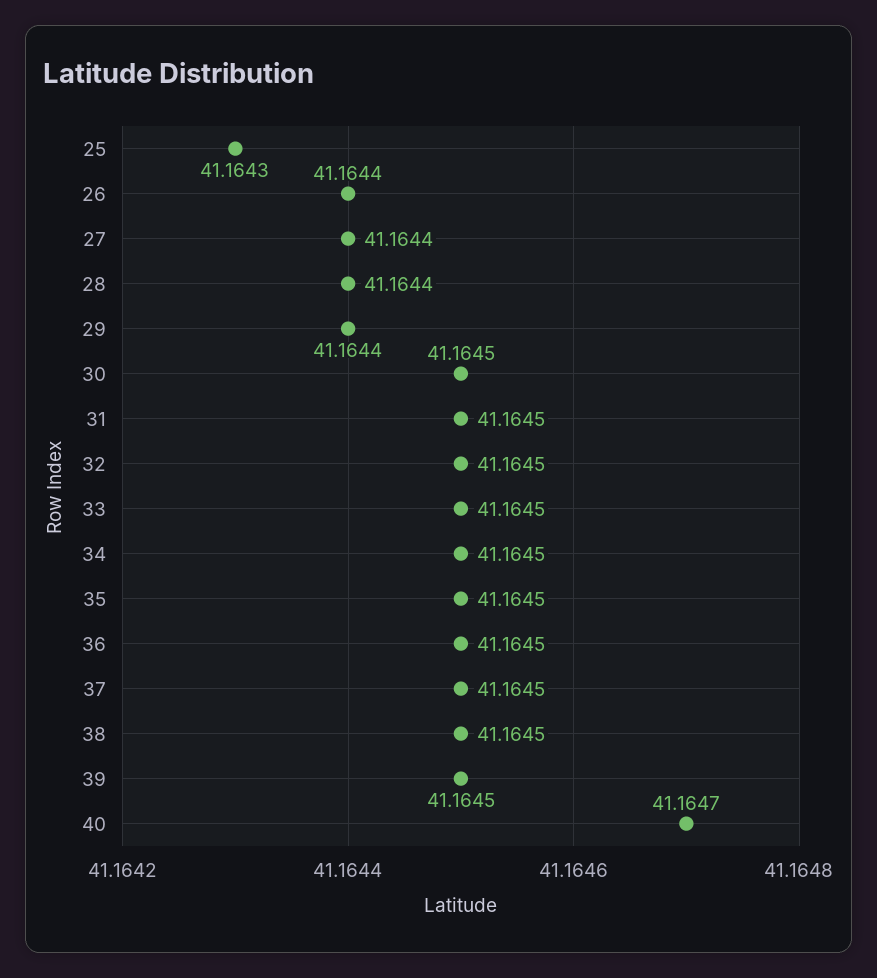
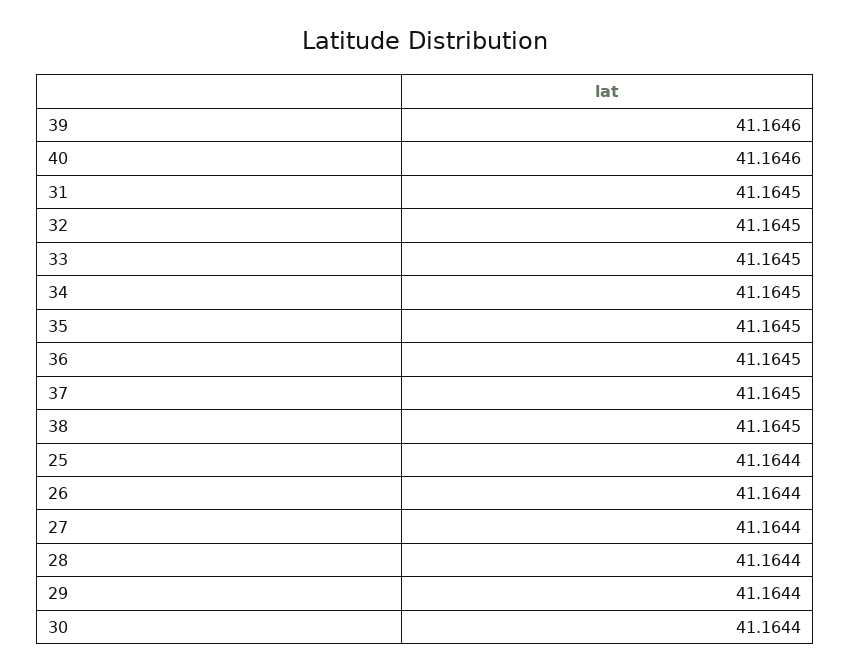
25: 41.1643 -> 41.1644
30: 41.1645 -> 41.1644
39: 41.1645 -> 41.1646
40: 41.1647 -> 41.1646

